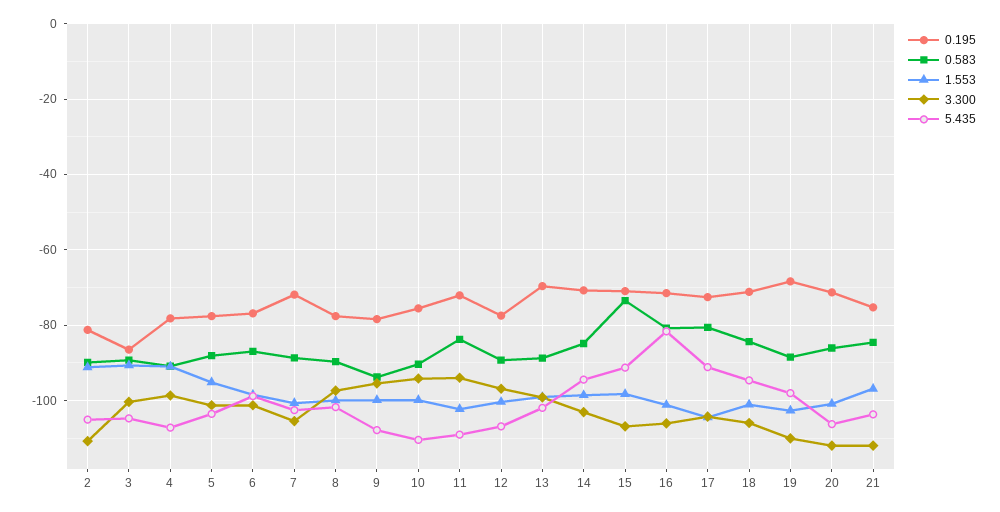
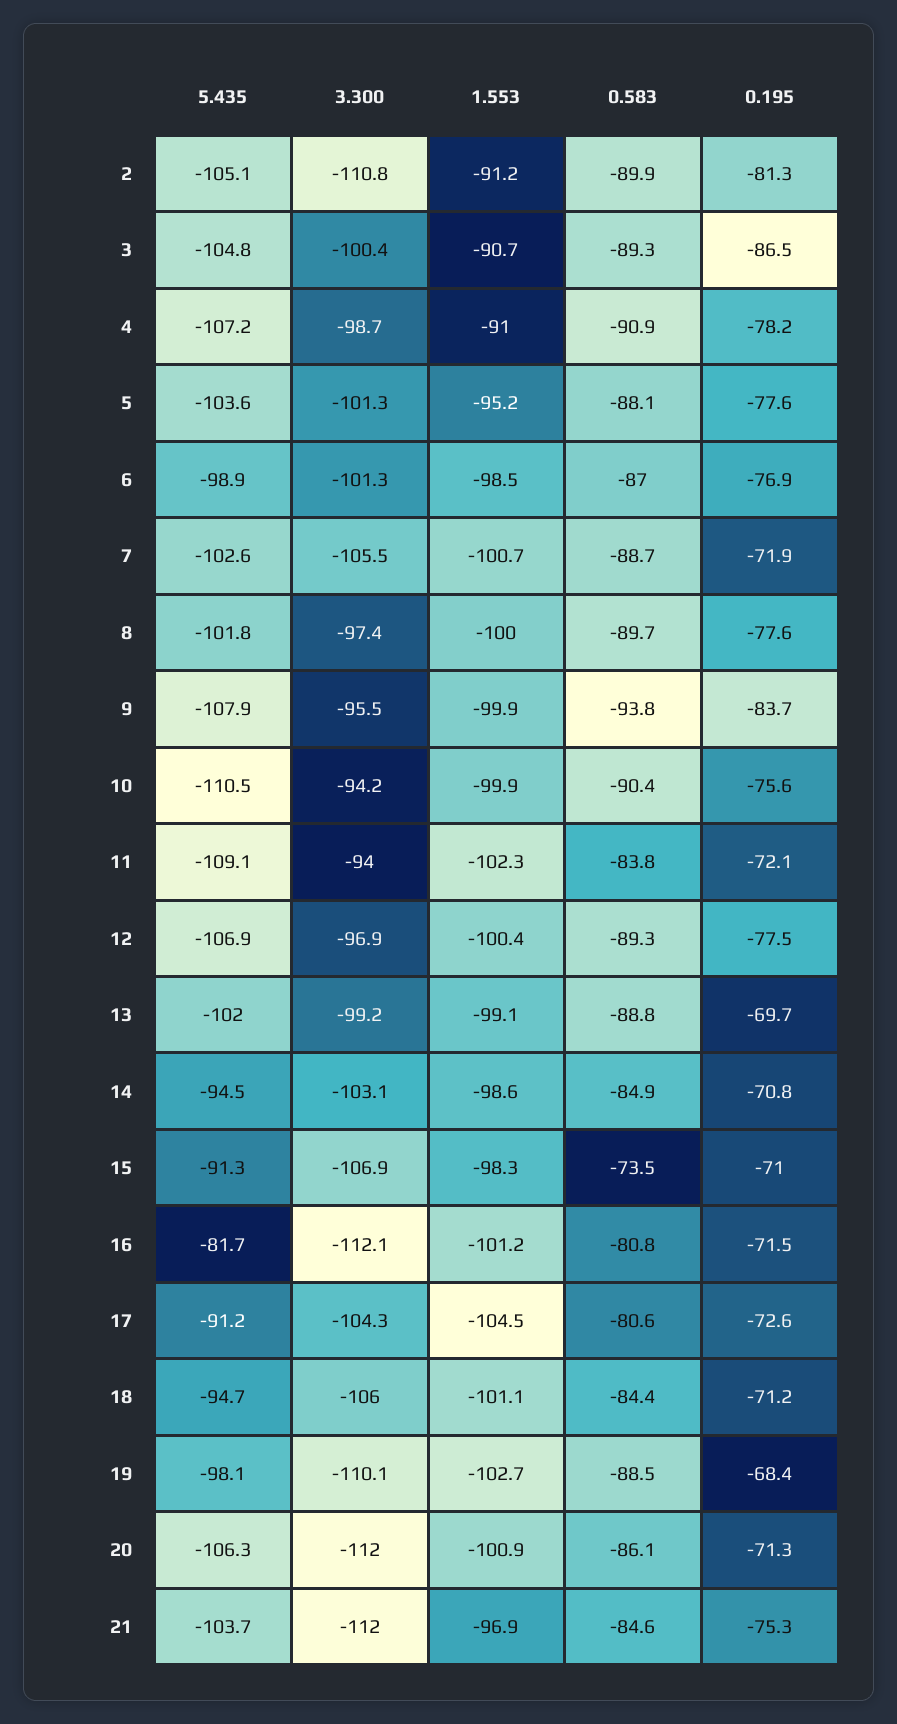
0.195, 9: -78 -> -83.7
3.300, 16: -106 -> -112.1

